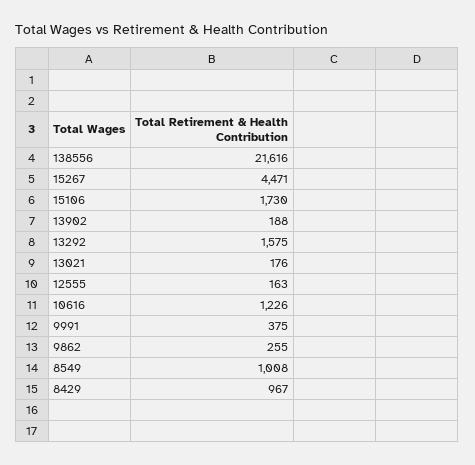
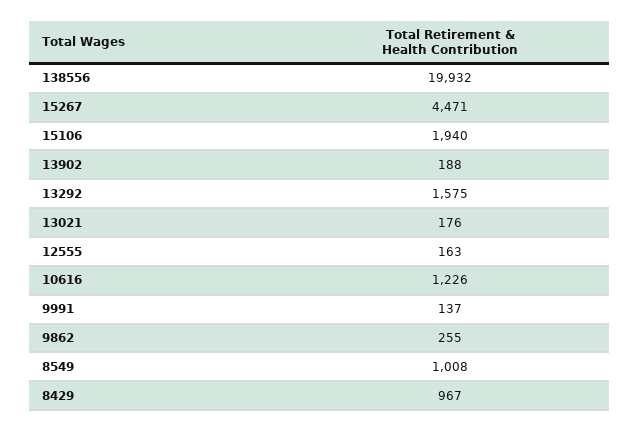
138556: 21616 -> 19932
15106: 1730 -> 1940
9991: 375 -> 137

